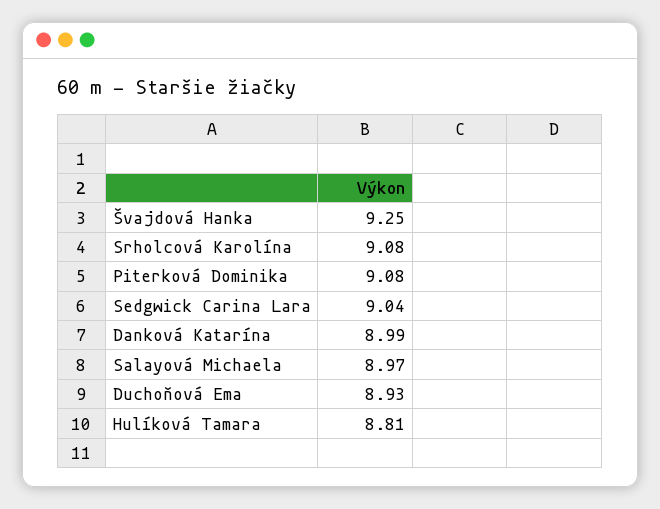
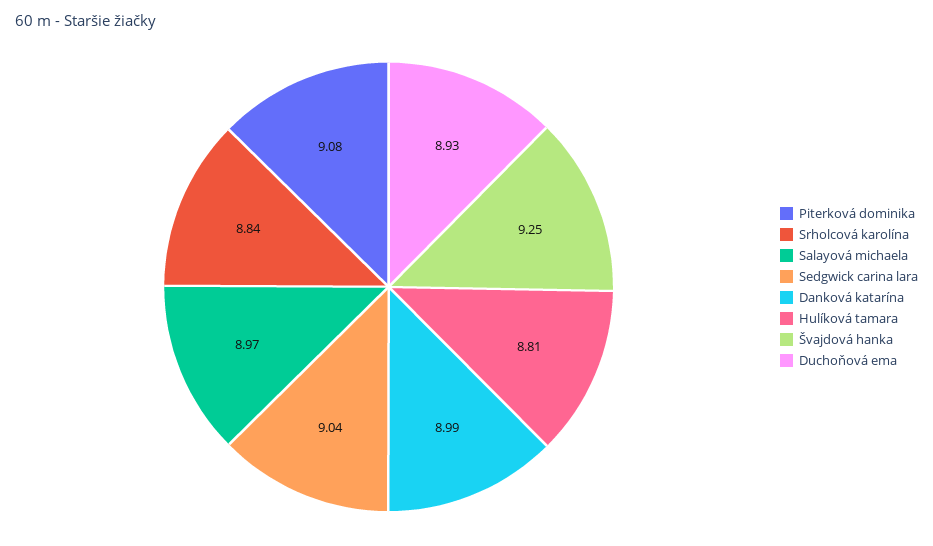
Srholcová Karolína: 9.08 -> 8.84

